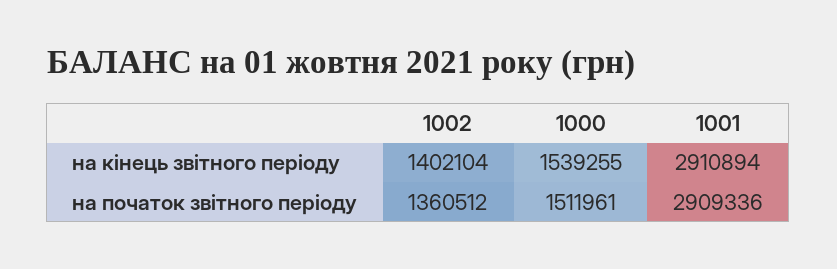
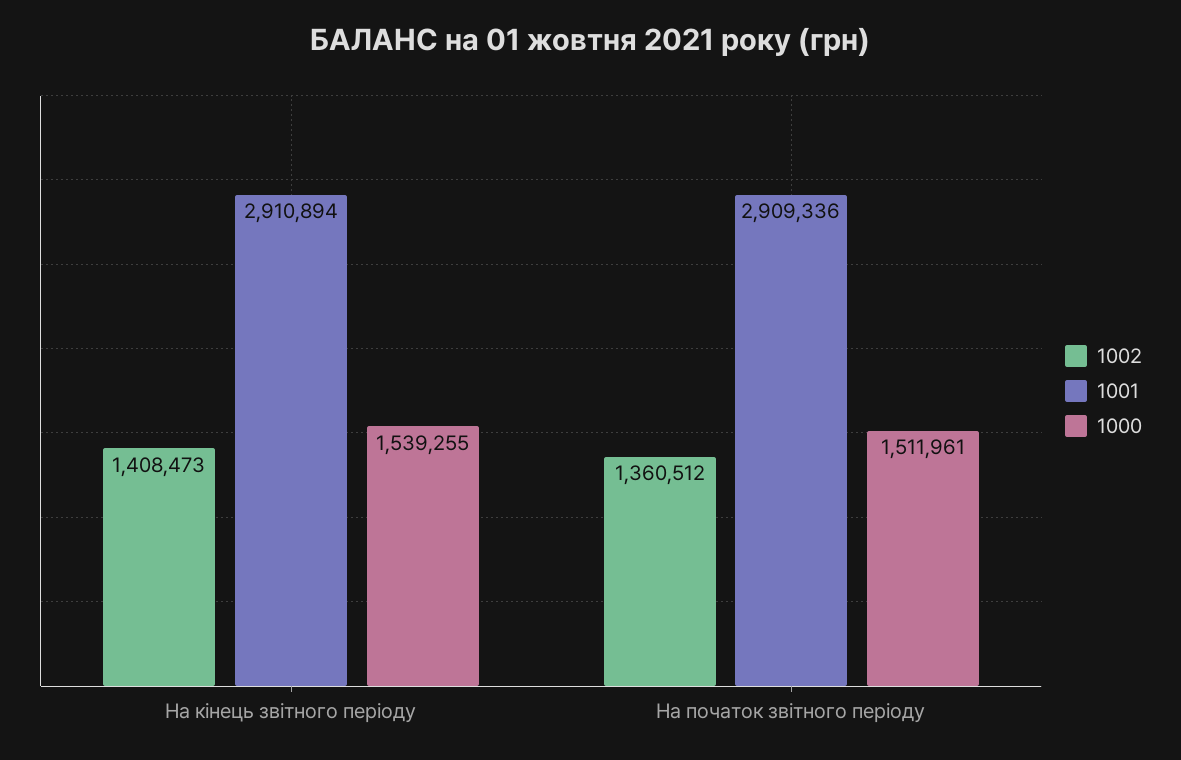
1002, на кінець звітного періоду: 1402104 -> 1408473

